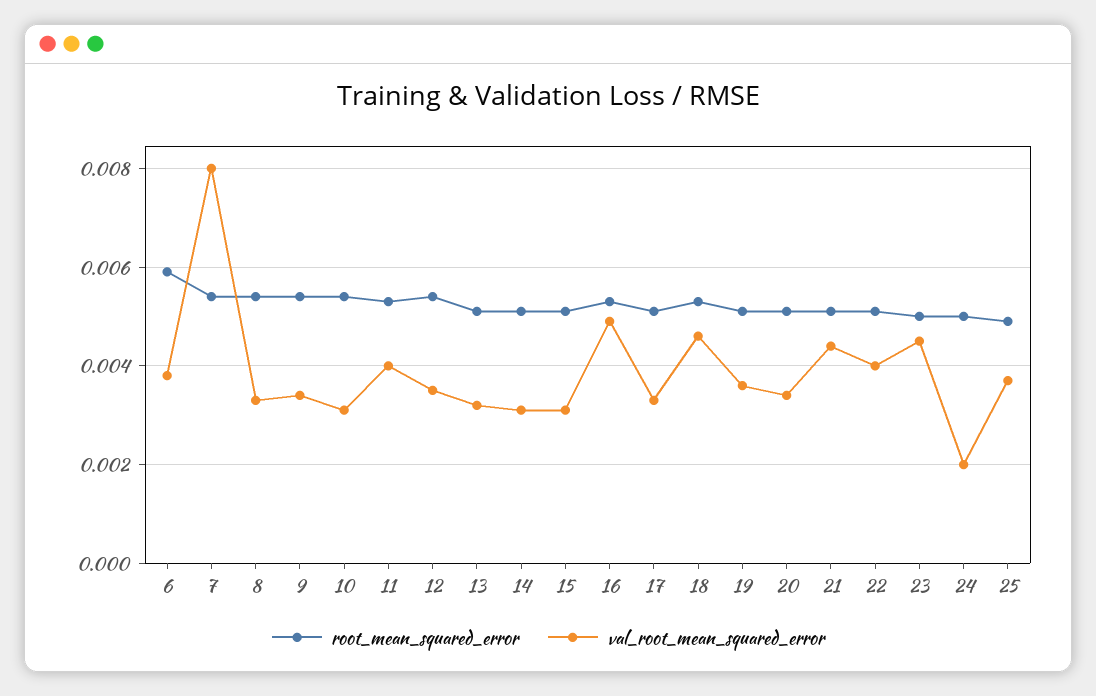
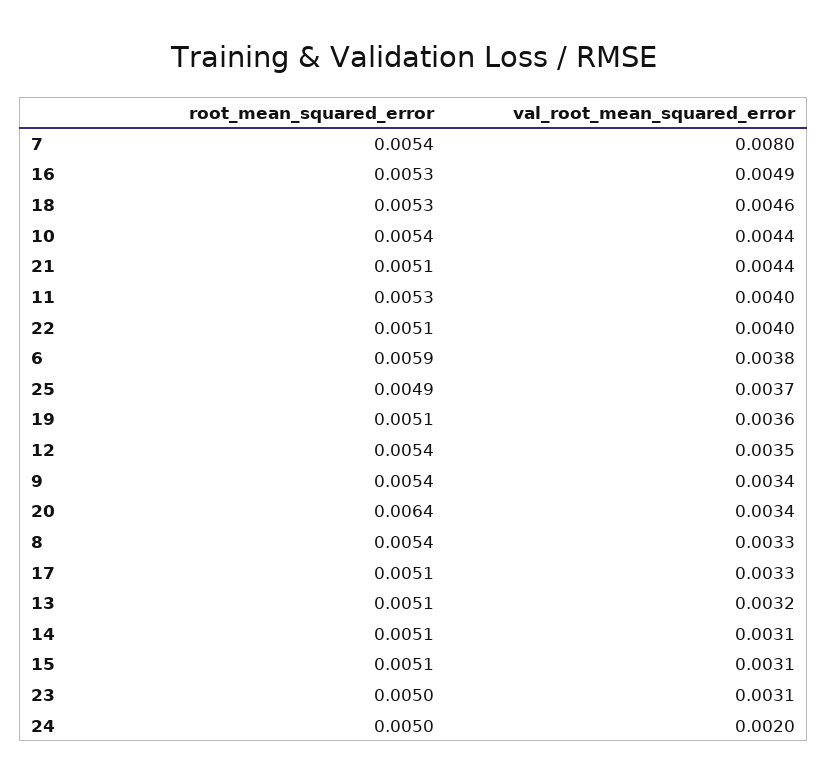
val_root_mean_squared_error, 10: 0.003 -> 0.0044
root_mean_squared_error, 20: 0.005 -> 0.0064
val_root_mean_squared_error, 23: 0.0045 -> 0.0031

